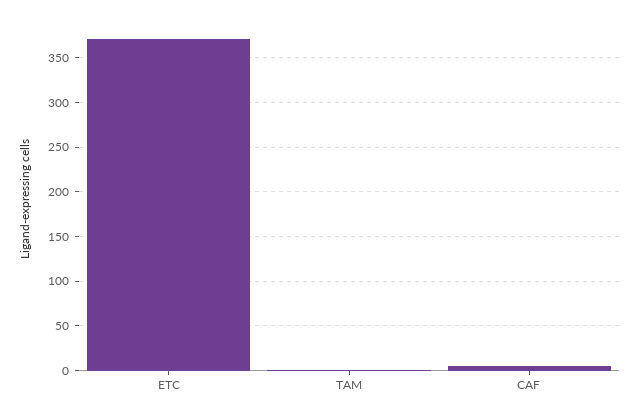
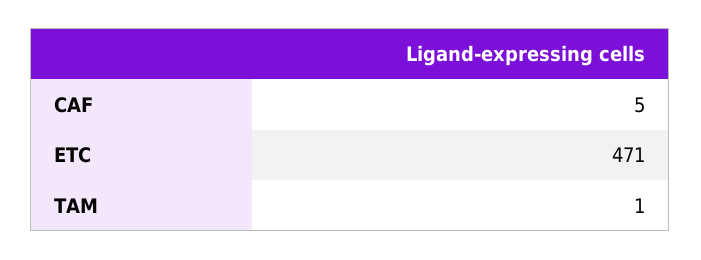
ETC: 370 -> 471

